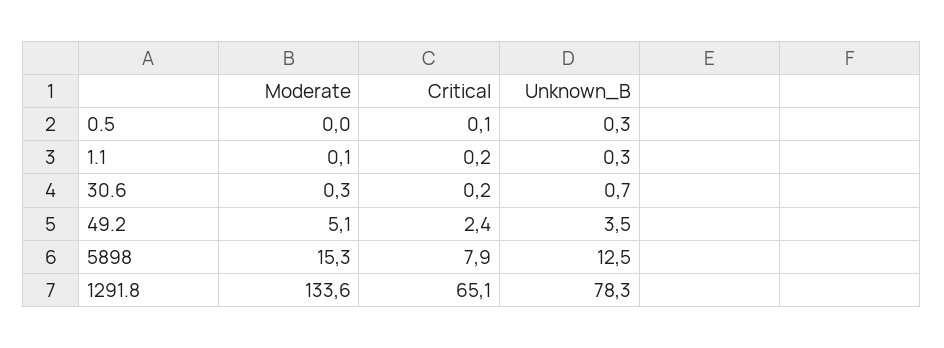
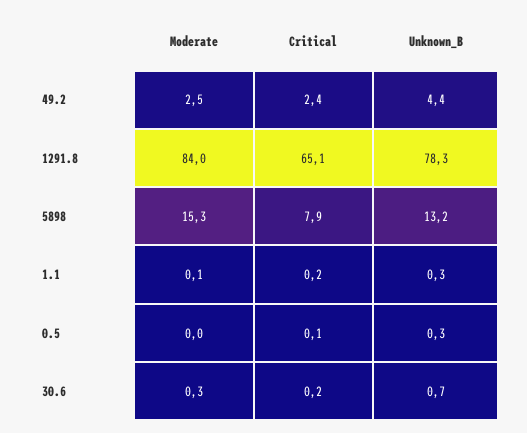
Moderate, 49.2: 5.1 -> 2.5
Unknown_B, 49.2: 3.5 -> 4.4
Unknown_B, 5898: 12.5 -> 13.2
Moderate, 1291.8: 133.6 -> 84

